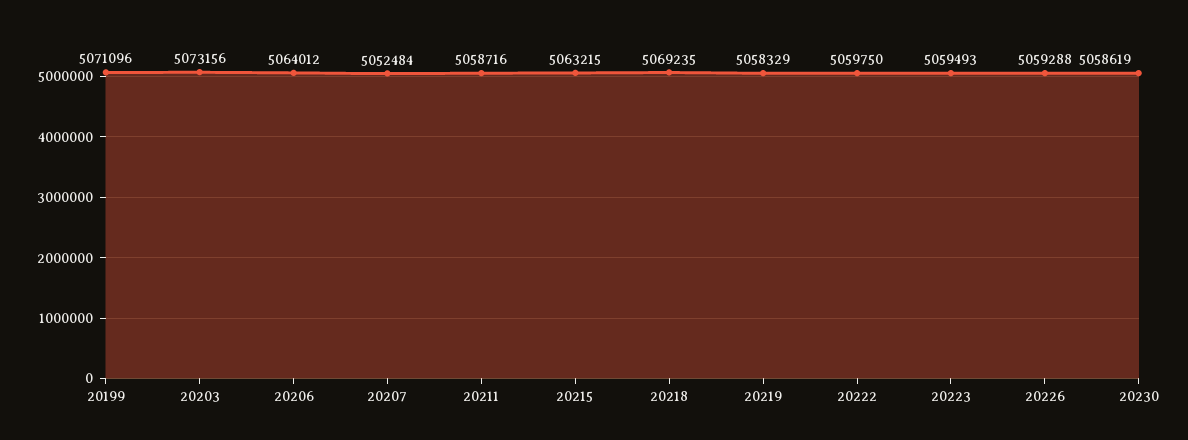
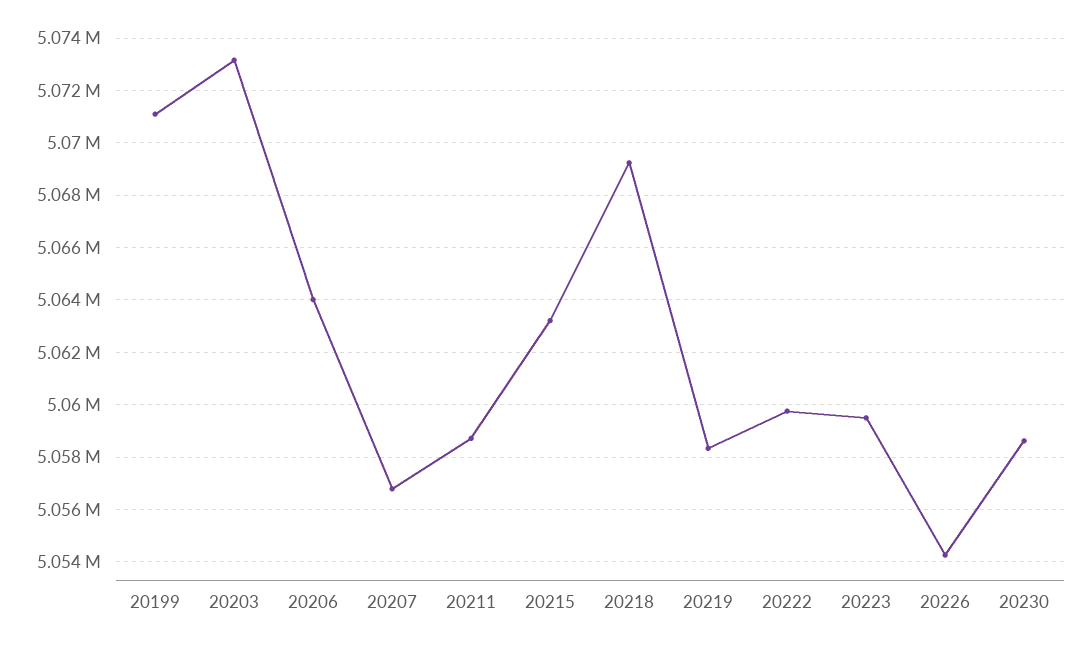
20207: 5052484 -> 5056750
20226: 5059288 -> 5054250

